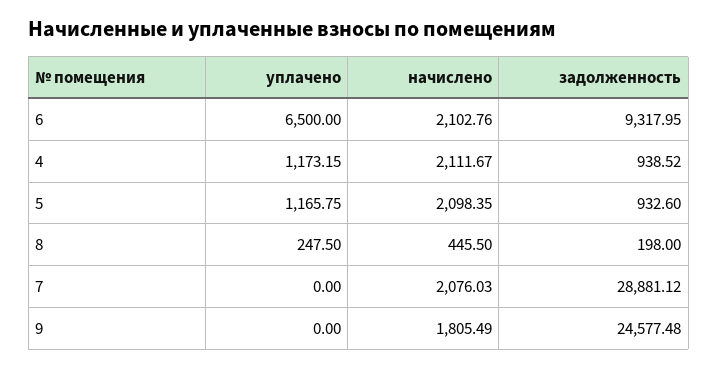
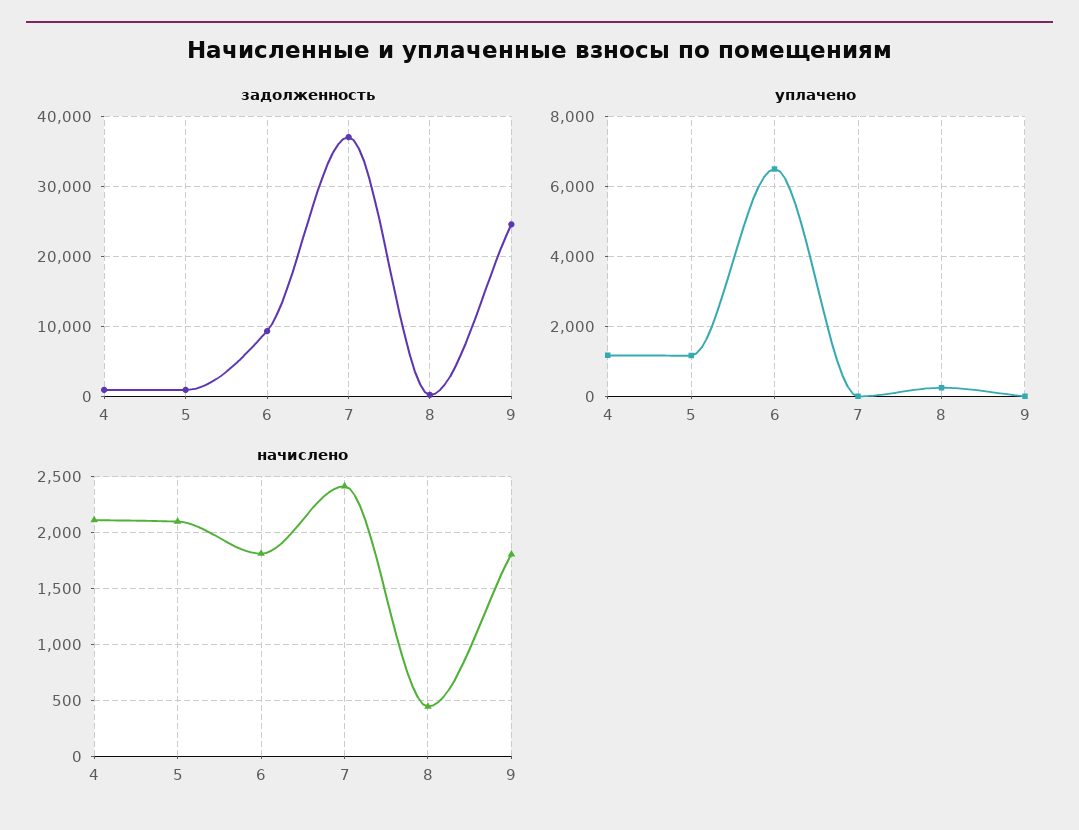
начислено, 6: 2102.76 -> 1800
начислено, 7: 2076.03 -> 2400
задолженность, 7: 28881.12 -> 37000

